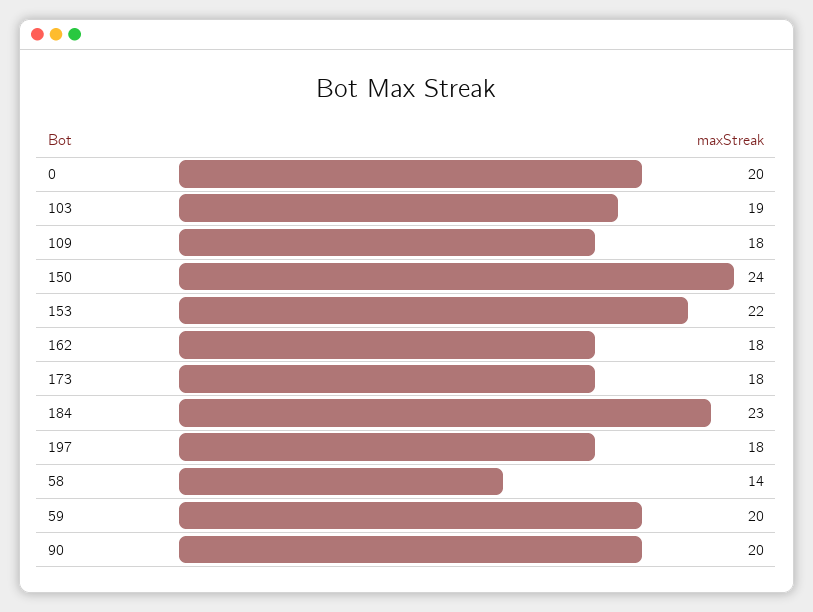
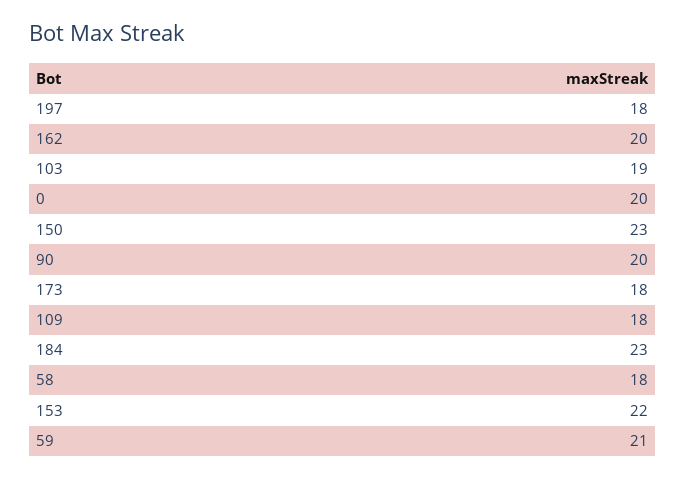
150: 24 -> 23
162: 18 -> 20
58: 14 -> 18
59: 20 -> 21

